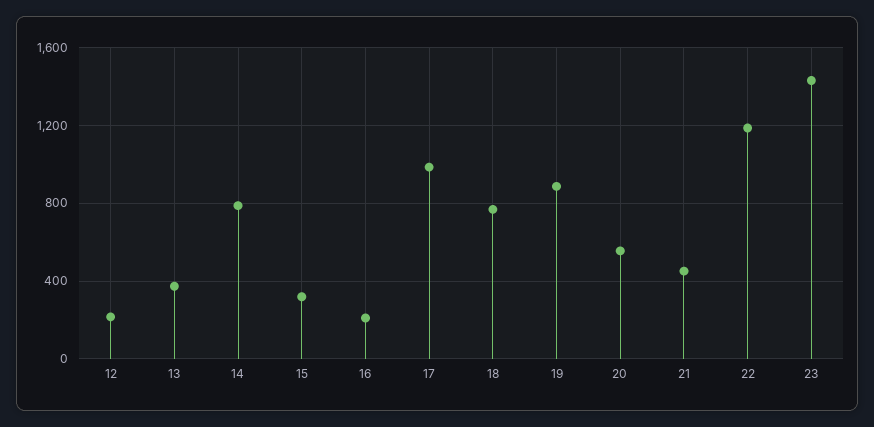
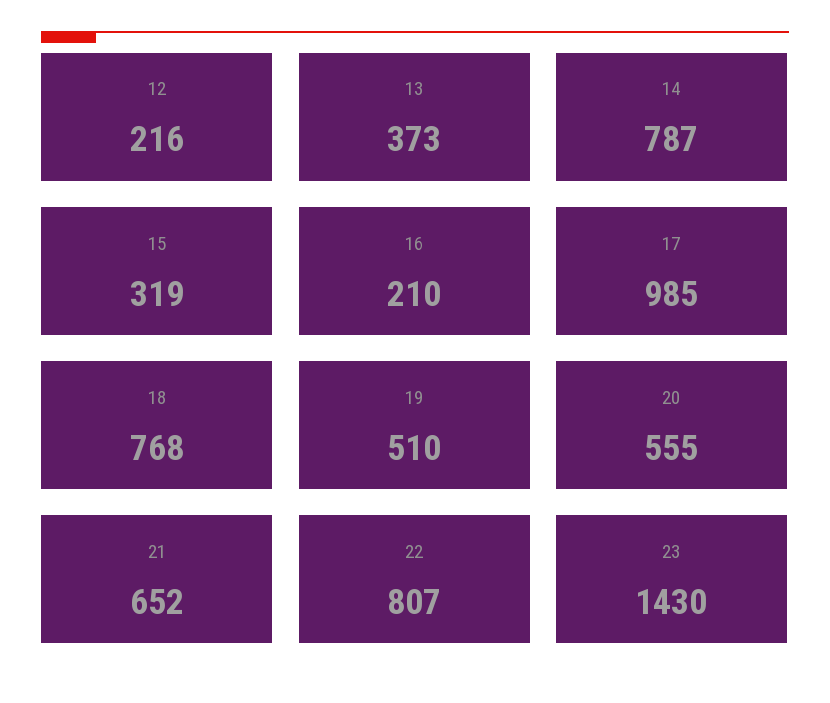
19: 900 -> 510
21: 450 -> 652
22: 1200 -> 807

